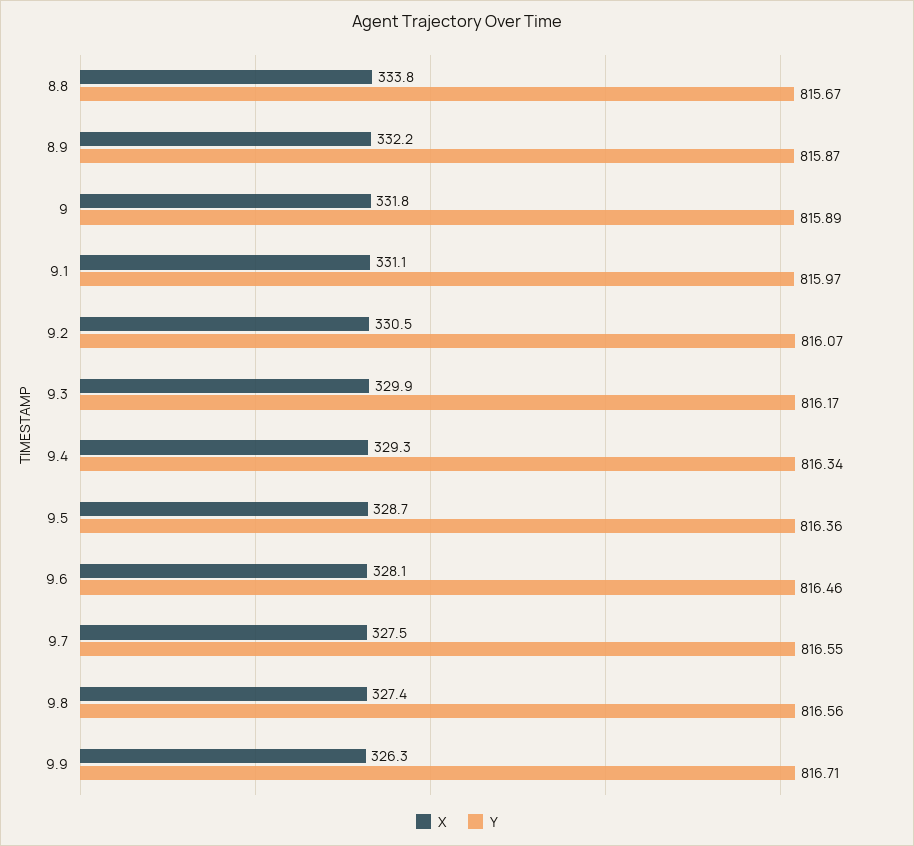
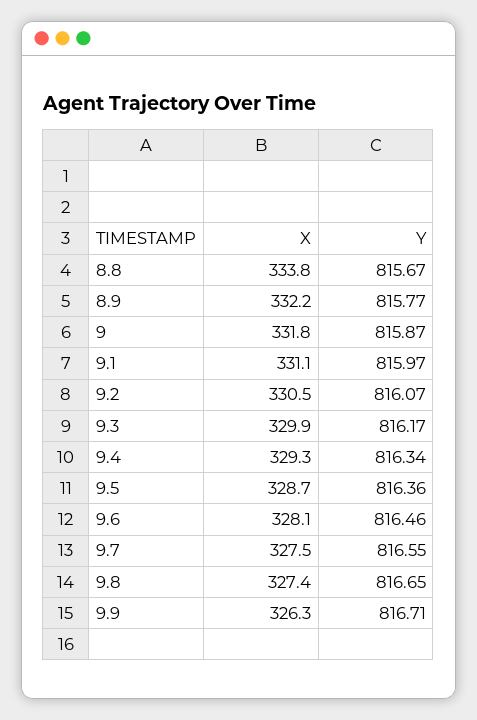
Y, 8.9: 815.87 -> 815.77
Y, 9: 815.89 -> 815.87
Y, 9.8: 816.56 -> 816.65

